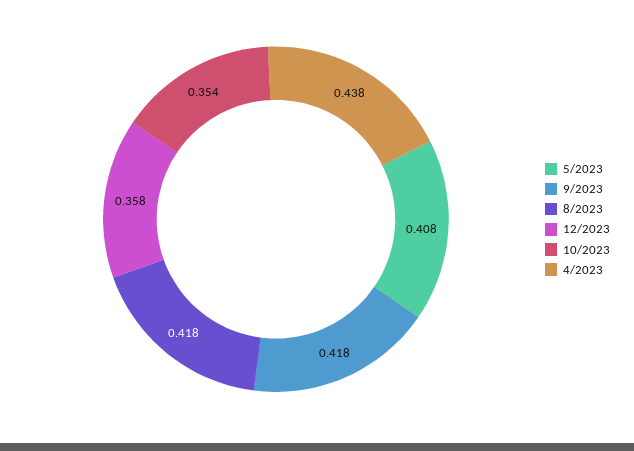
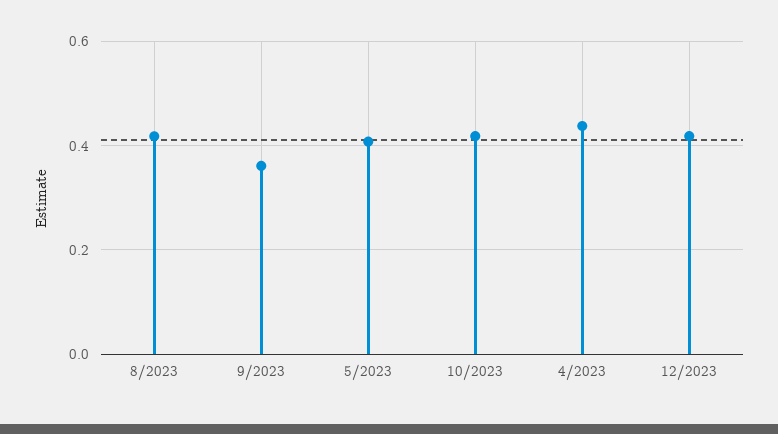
9/2023: 0.418 -> 0.36
12/2023: 0.358 -> 0.42
10/2023: 0.354 -> 0.42

